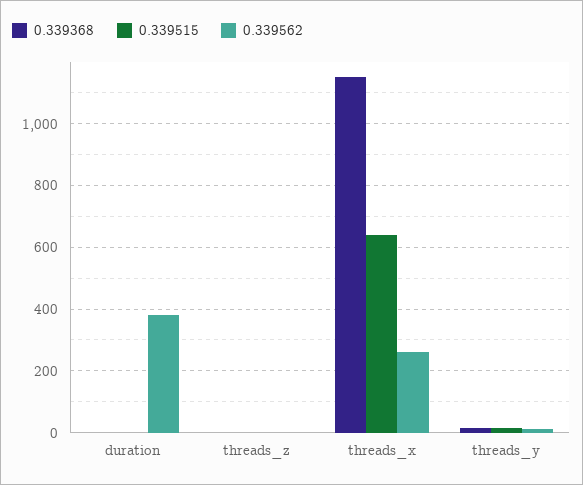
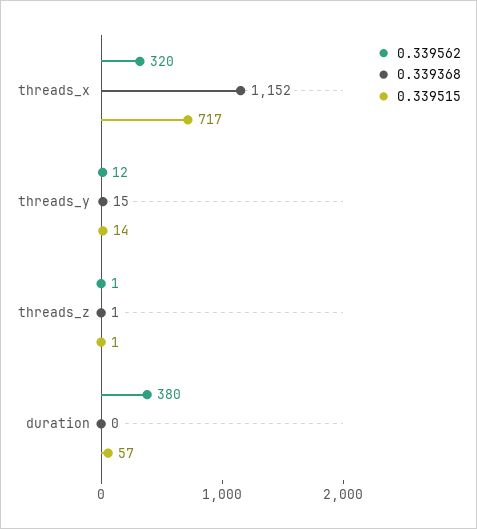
0.339515, duration: 0 -> 57
0.339515, threads_x: 640 -> 717
0.339562, threads_x: 260 -> 320

